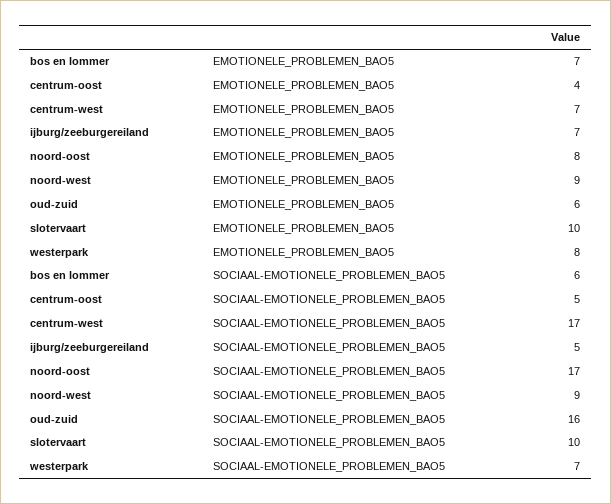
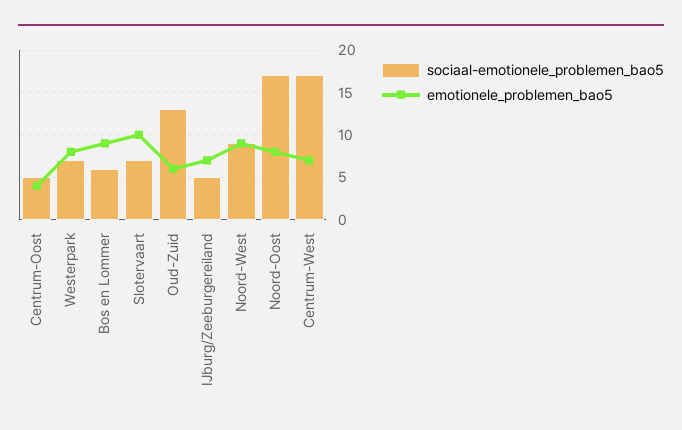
EMOTIONELE_PROBLEMEN_BAO5, bos en lommer: 7 -> 9
SOCIAAL-EMOTIONELE_PROBLEMEN_BAO5, oud-zuid: 16 -> 13
SOCIAAL-EMOTIONELE_PROBLEMEN_BAO5, slotervaart: 10 -> 7

